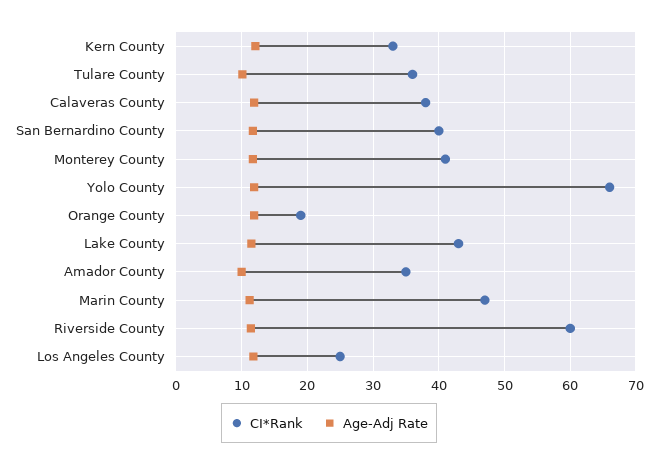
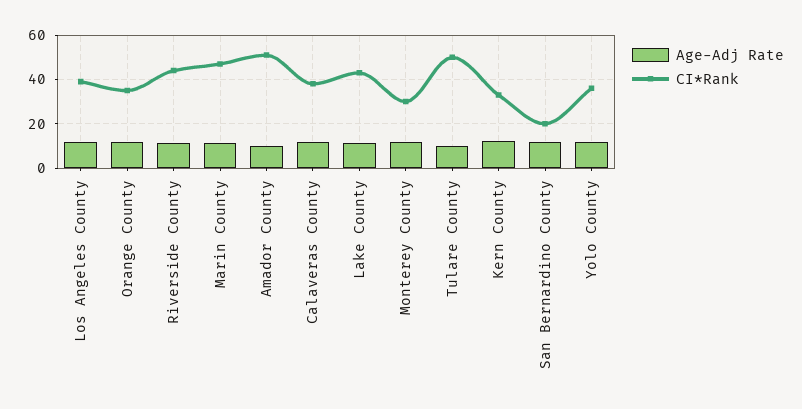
CI*Rank, Tulare County: 36 -> 50
CI*Rank, San Bernardino County: 40 -> 20
CI*Rank, Monterey County: 41 -> 30
CI*Rank, Yolo County: 66 -> 35
CI*Rank, Orange County: 19 -> 35
CI*Rank, Amador County: 35 -> 50
CI*Rank, Riverside County: 60 -> 45
CI*Rank, Los Angeles County: 25 -> 40

